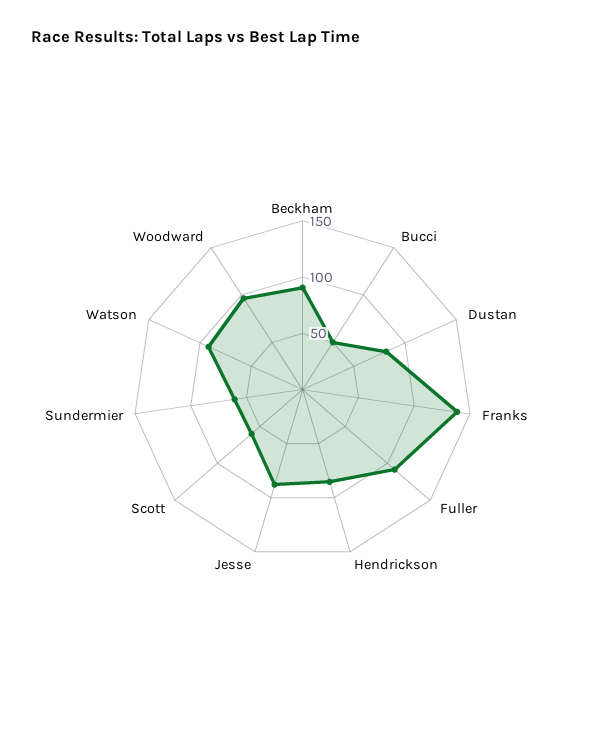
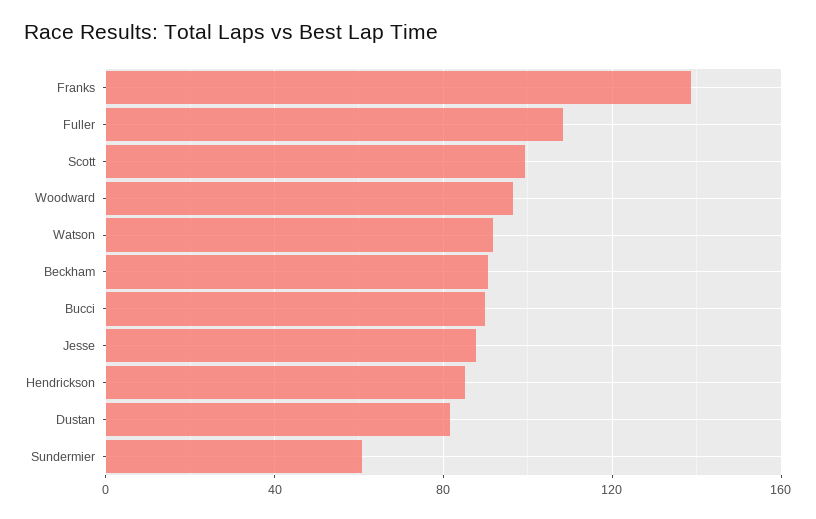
Bucci: 50 -> 90
Scott: 60 -> 100

